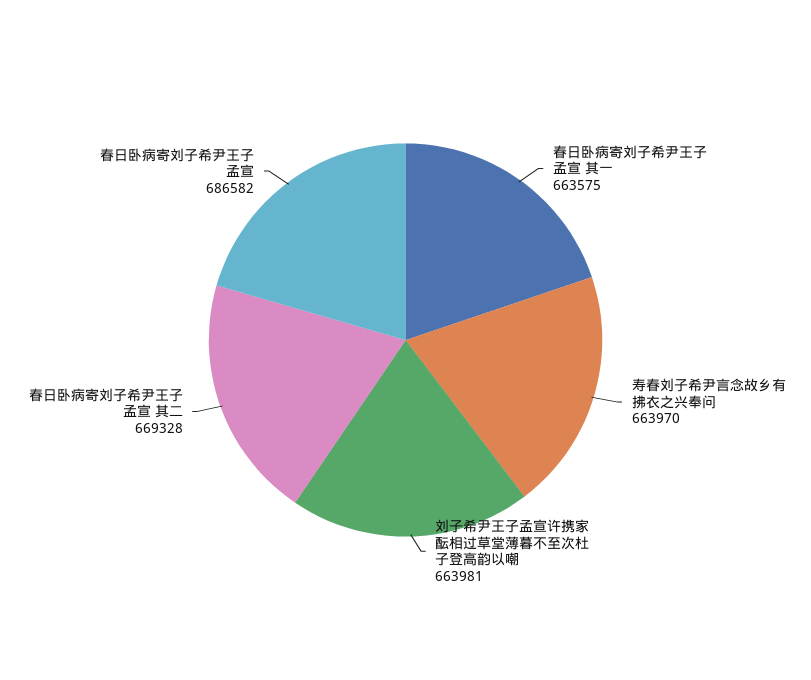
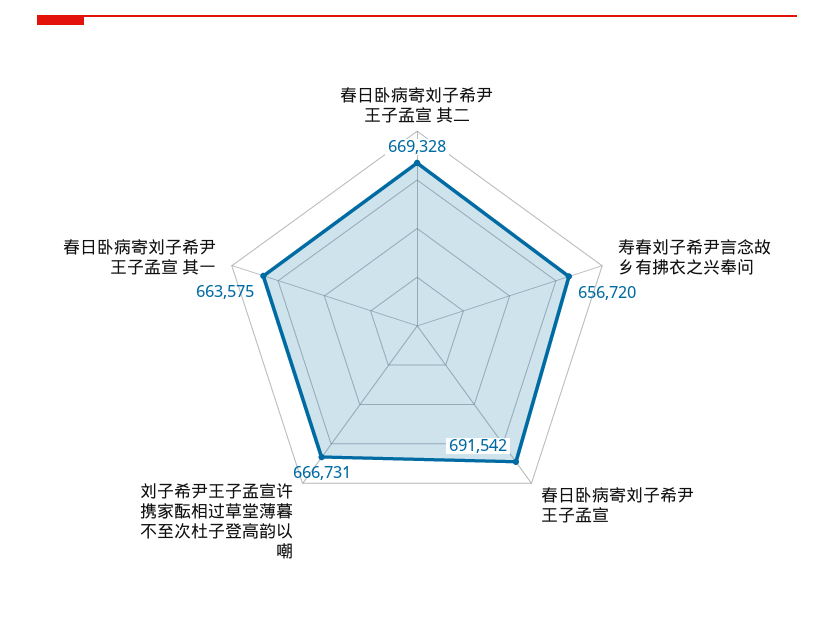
寿春刘子希尹言念故乡有拂衣之兴奉问: 663970 -> 656720
刘子希尹王子孟宣许携家酝相过草堂薄暮不至次杜子登高韵以嘲: 663981 -> 666731
春日卧病寄刘子希尹王子孟宣: 686582 -> 691542

